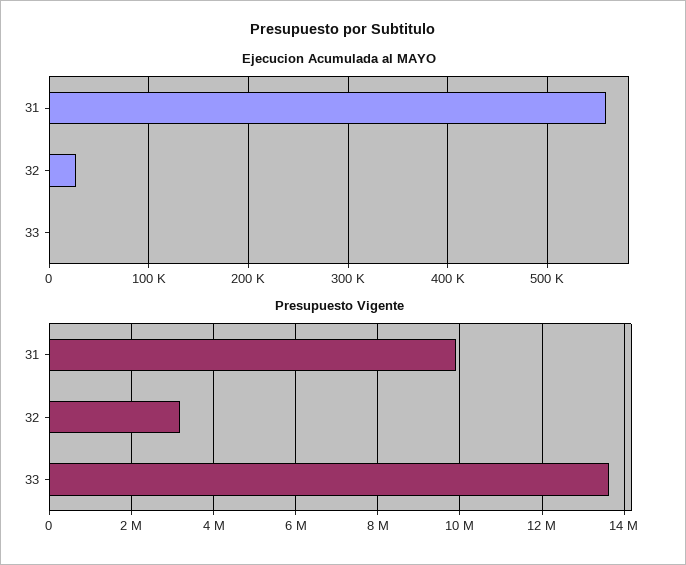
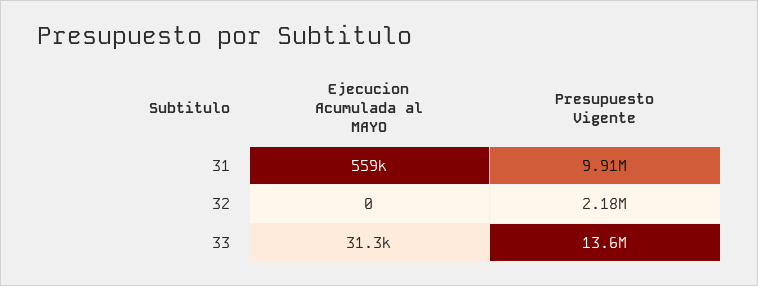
Ejecucion Acumulada al MAYO, 32: 30000 -> 0
Ejecucion Acumulada al MAYO, 33: 0 -> 31300
Presupuesto Vigente, 32: 3200000 -> 2180000

